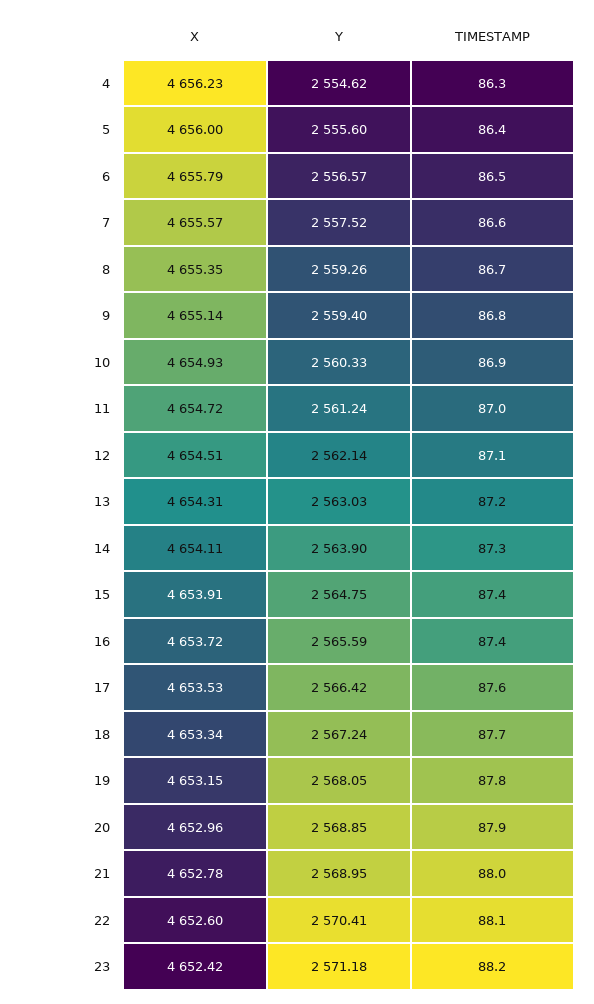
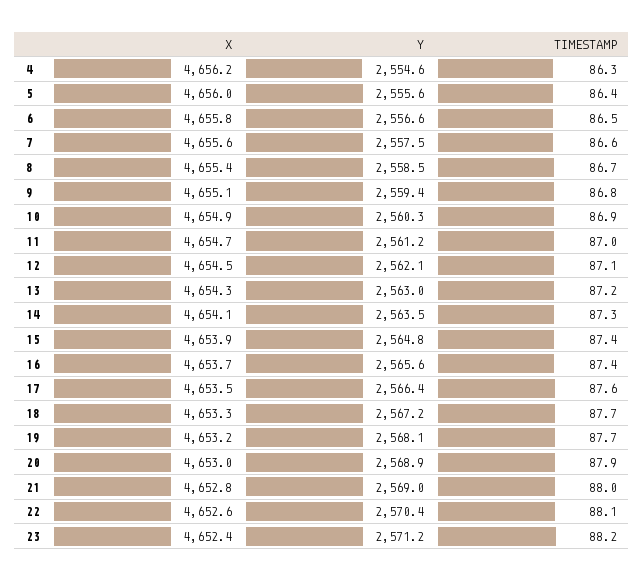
Y, 8: 2559.26 -> 2558.5
Y, 14: 2563.9 -> 2563.5
TIMESTAMP, 19: 87.8 -> 87.7

